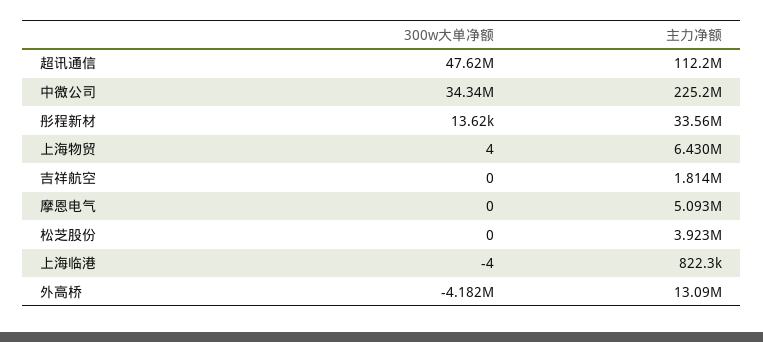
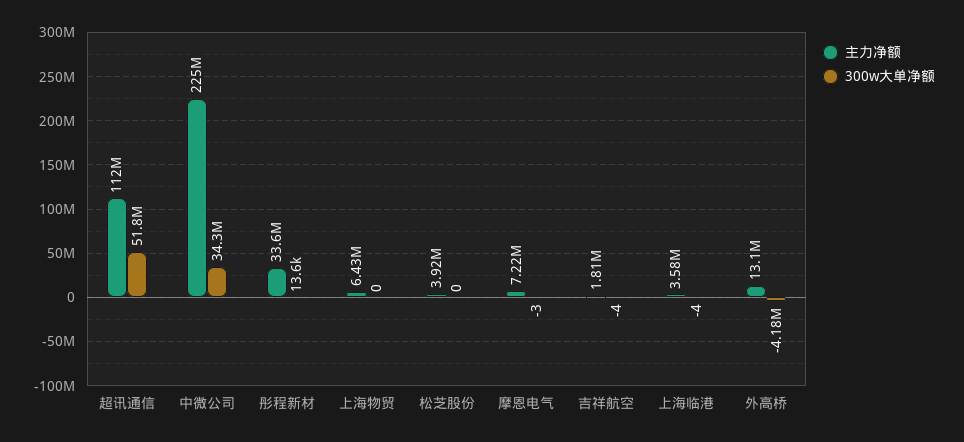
300w大单净额, 超讯通信: 47620000 -> 51800000
300w大单净额, 上海物贸: 4 -> 0
300w大单净额, 吉祥航空: 0 -> -4
300w大单净额, 摩恩电气: 0 -> -3
主力净额, 摩恩电气: 5093000 -> 7220000
主力净额, 上海临港: 822300 -> 3580000

